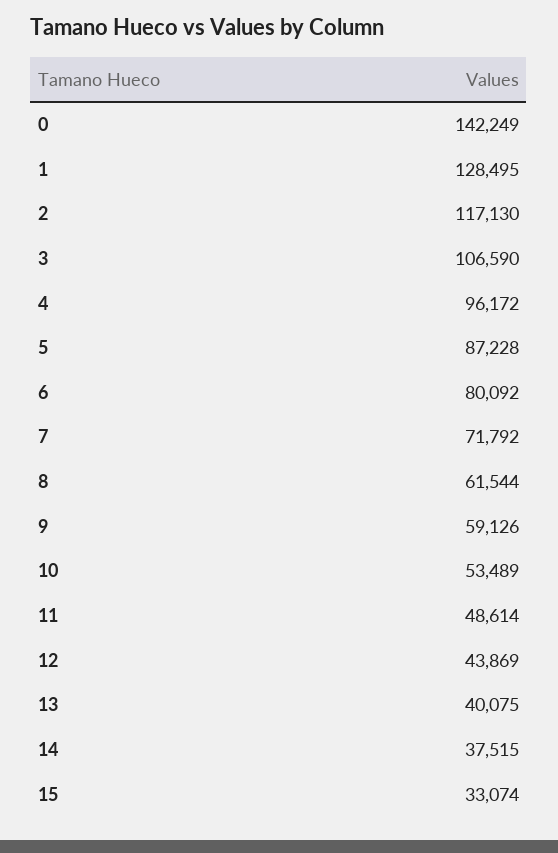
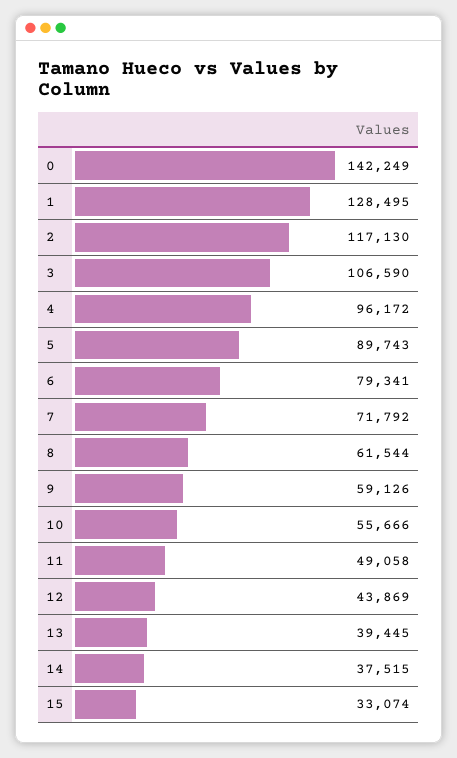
5: 87228 -> 89743
6: 80092 -> 79341
10: 53489 -> 55666
11: 48614 -> 49058
13: 40075 -> 39445

